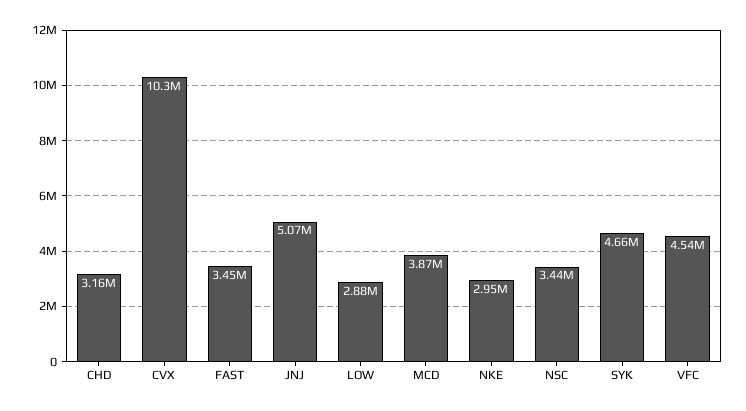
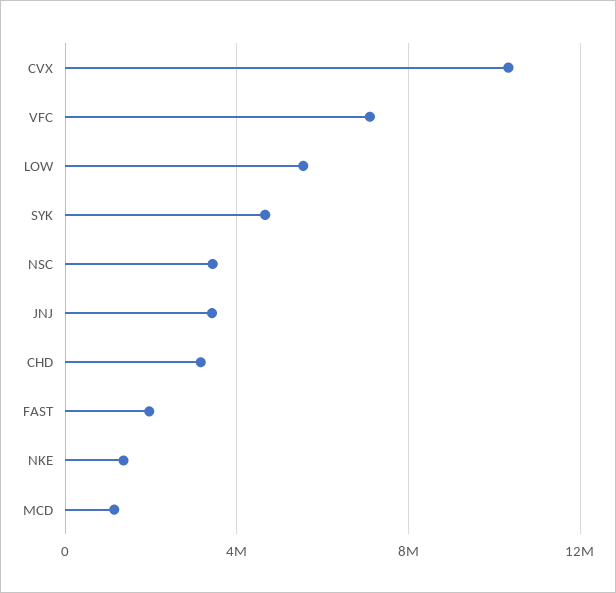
FAST: 3450000 -> 2000000
JNJ: 5070000 -> 3500000
LOW: 2880000 -> 5500000
MCD: 3870000 -> 1000000
NKE: 2950000 -> 1500000
VFC: 4540000 -> 7000000

